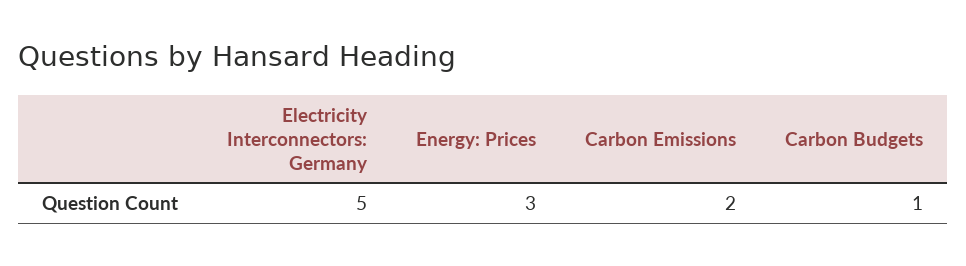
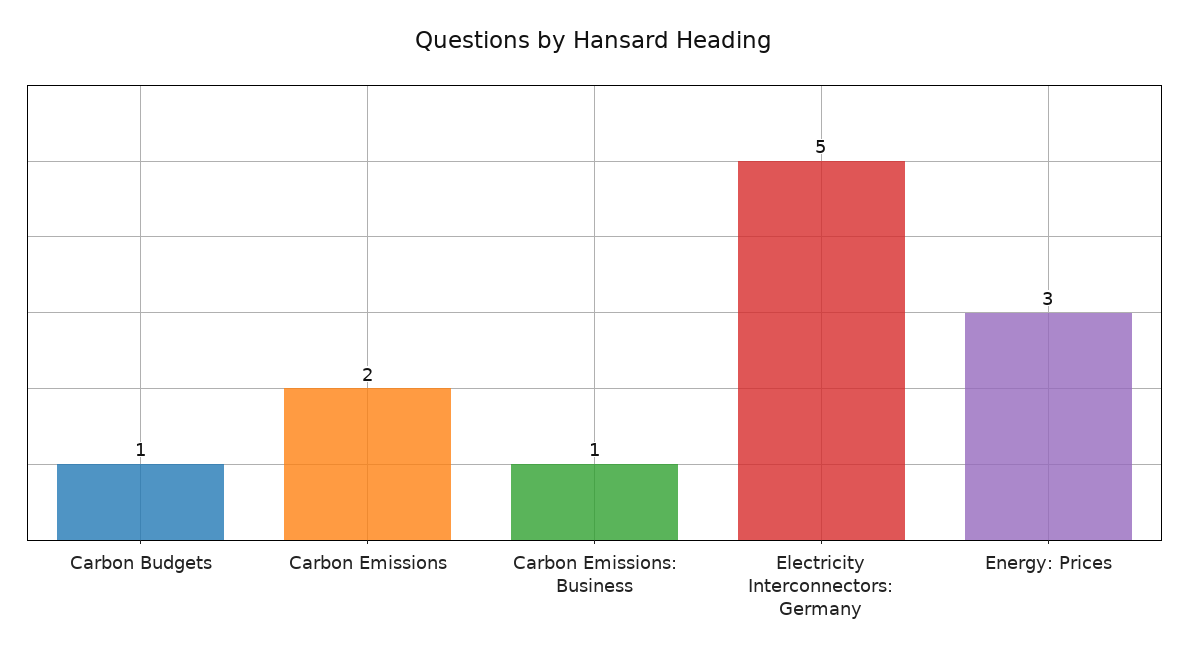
Carbon Emissions: Business: none -> 1

